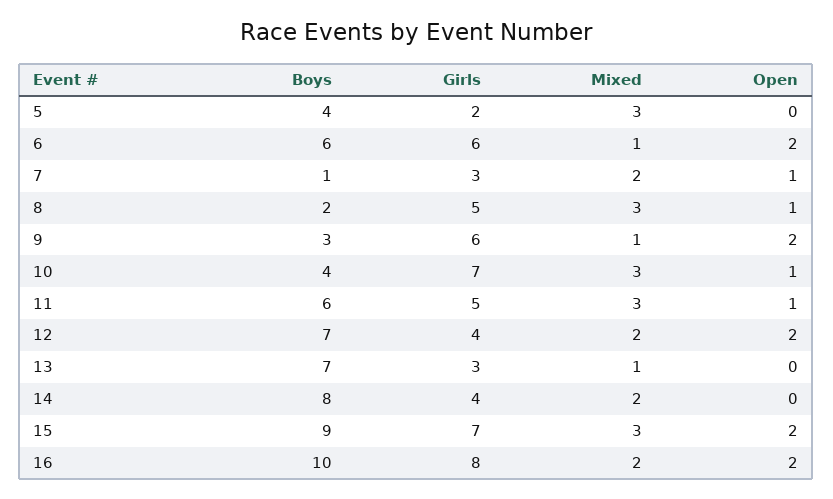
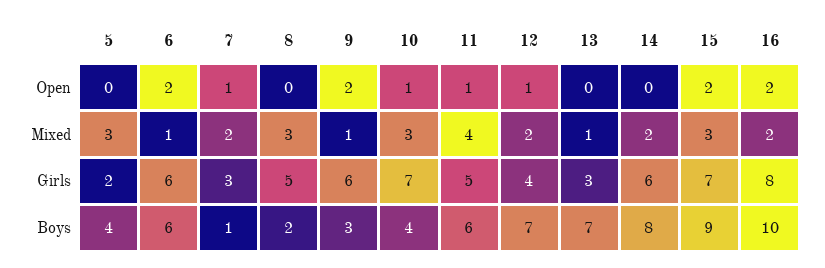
Open, 8: 1 -> 0
Mixed, 11: 3 -> 4
Open, 12: 2 -> 1
Girls, 14: 4 -> 6

